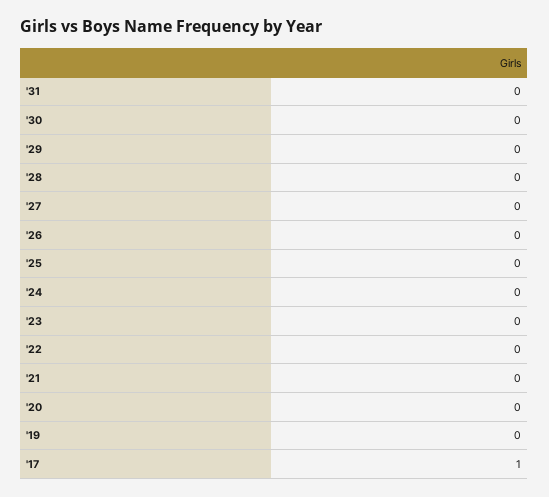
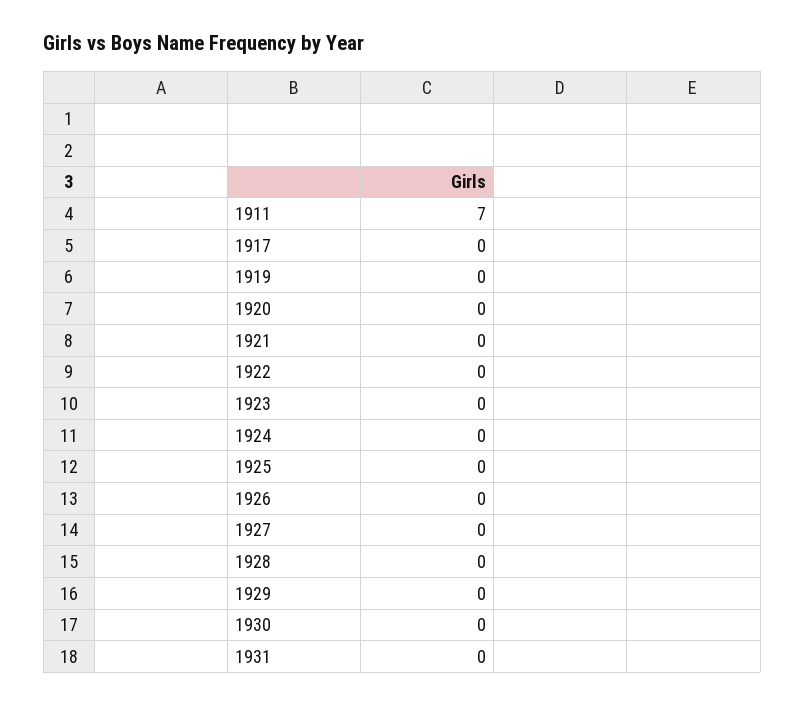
'17: 1 -> 0
1911: none -> 7

